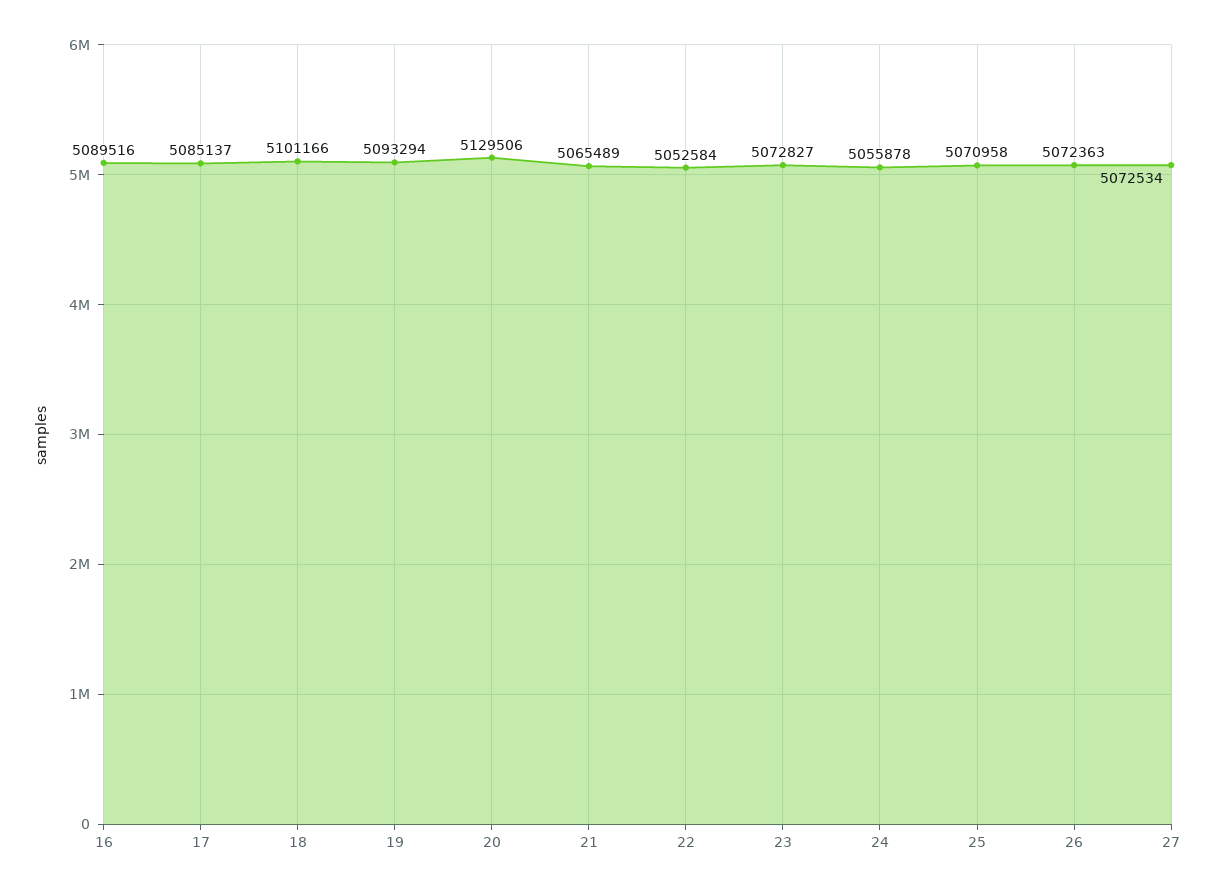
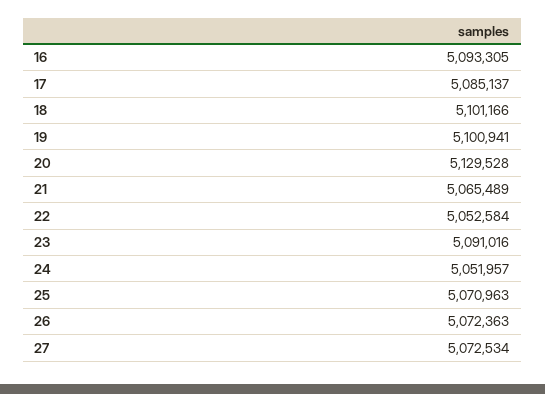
16: 5089516 -> 5093305
19: 5093294 -> 5100941
20: 5129506 -> 5129528
23: 5072827 -> 5091016
24: 5055878 -> 5051957
25: 5070958 -> 5070963

